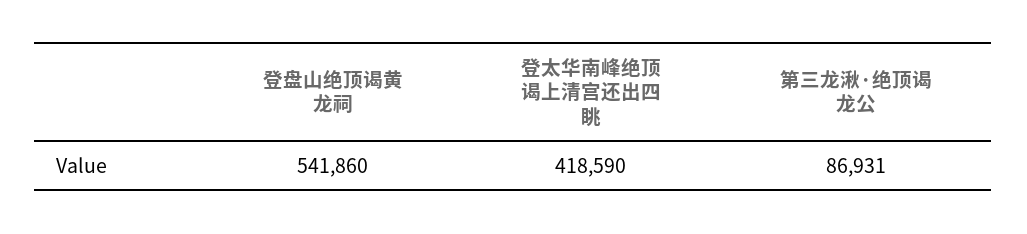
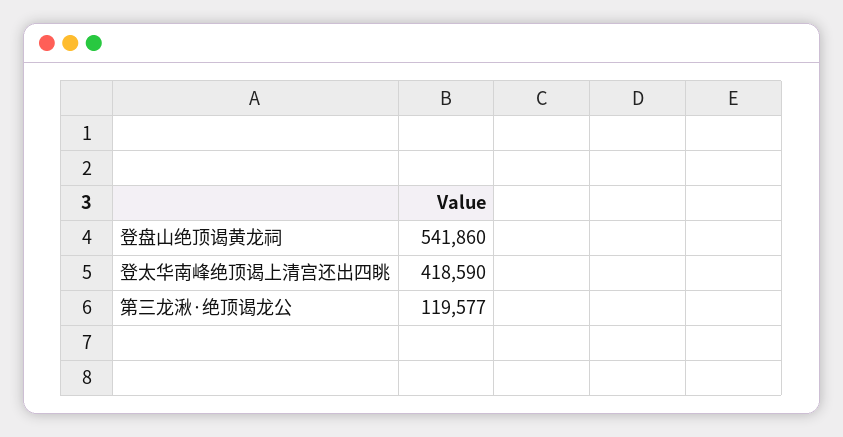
第三龙湫·绝顶谒龙公: 86931 -> 119577

